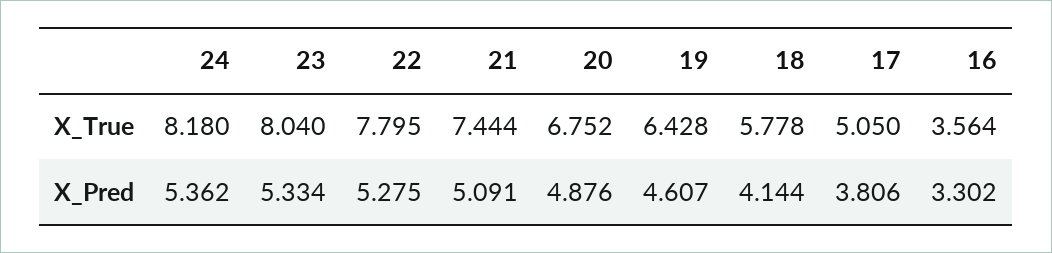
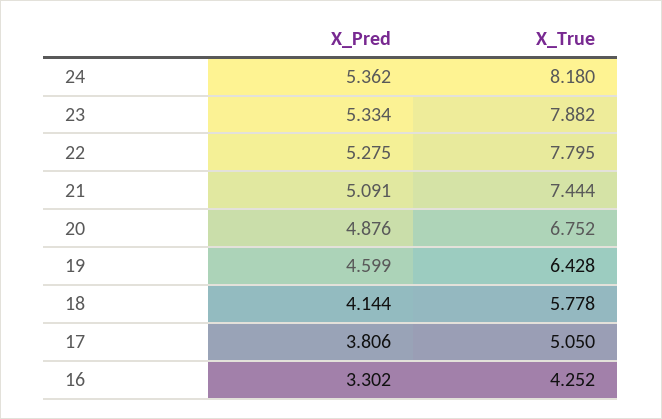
23, X_True: 8.04 -> 7.882
16, X_True: 3.564 -> 4.252
19, X_Pred: 4.607 -> 4.599

